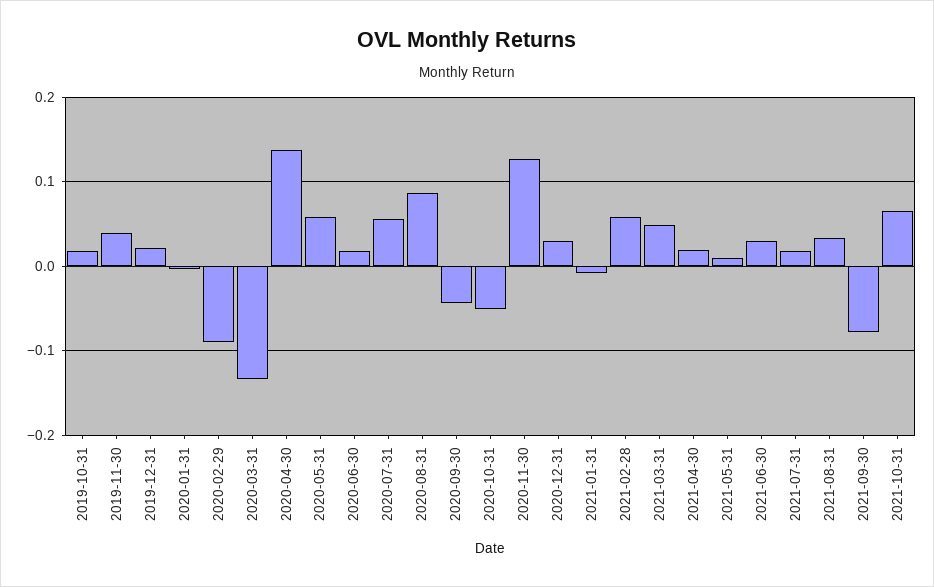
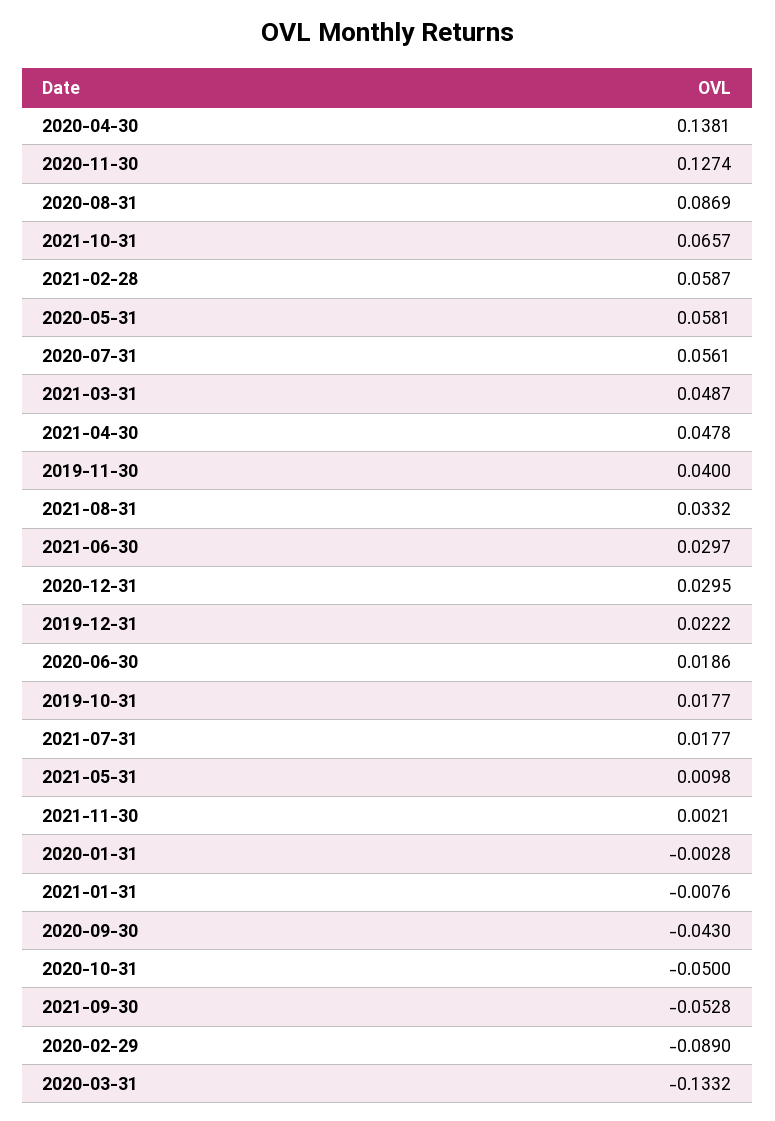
2021-04-30: 0.02 -> 0.0478
2021-09-30: -0.08 -> -0.0528
2021-11-30: none -> 0.0021

